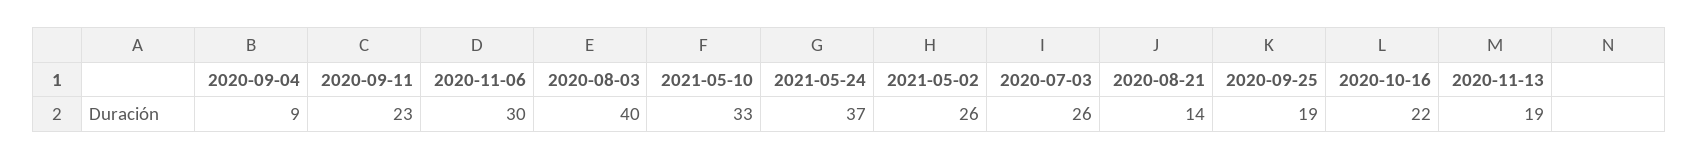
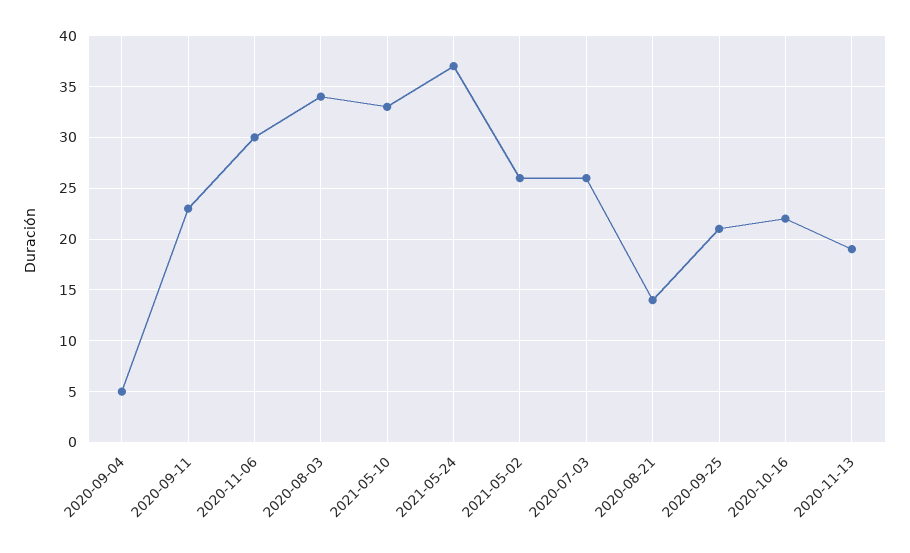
2020-09-04: 9 -> 5
2020-08-03: 40 -> 34
2020-09-25: 19 -> 21

